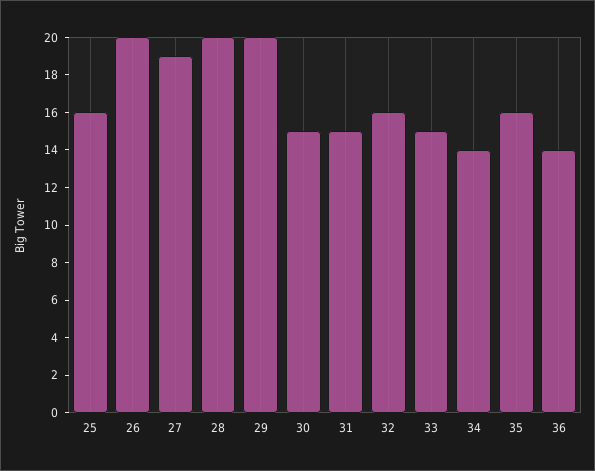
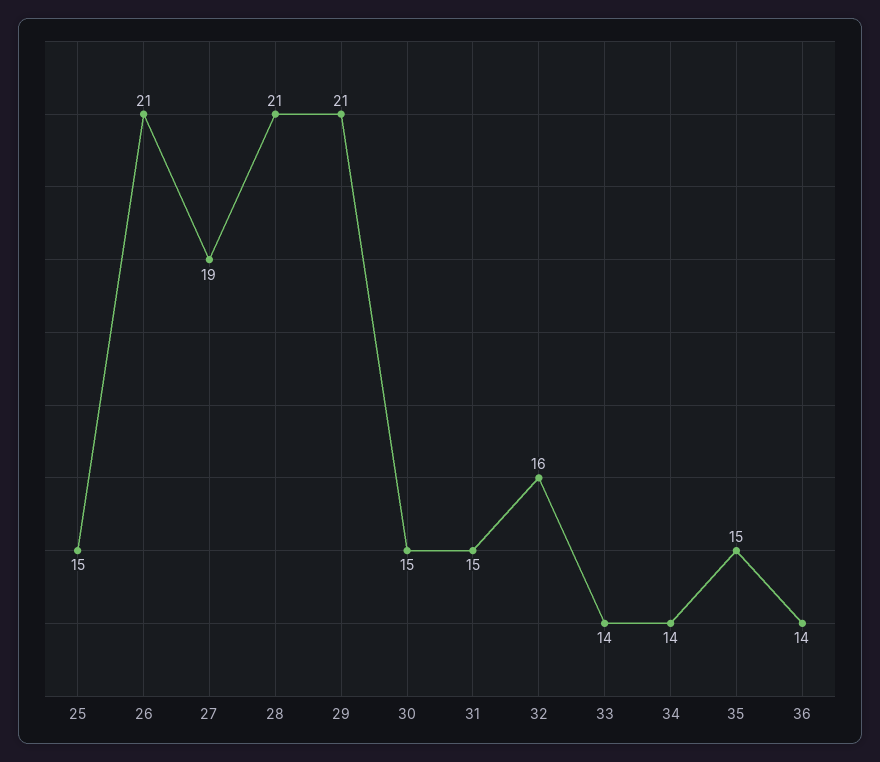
25: 16 -> 15
26: 20 -> 21
28: 20 -> 21
29: 20 -> 21
33: 15 -> 14
35: 16 -> 15

